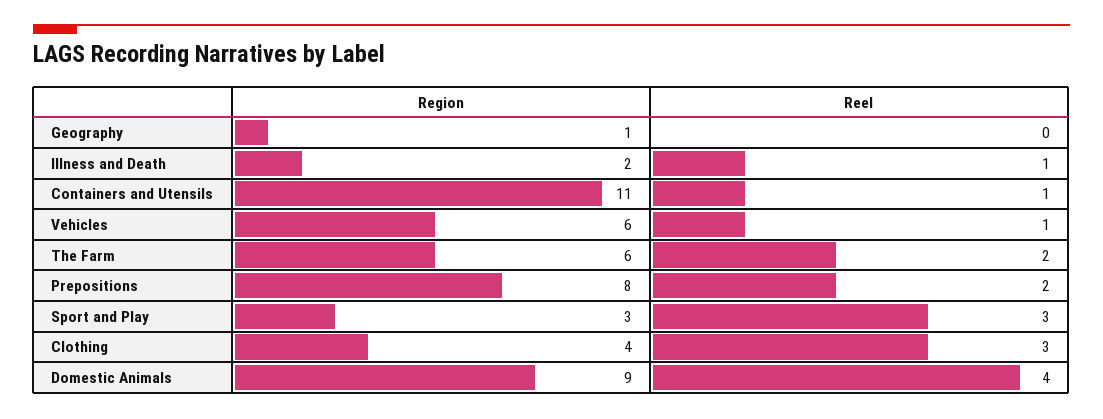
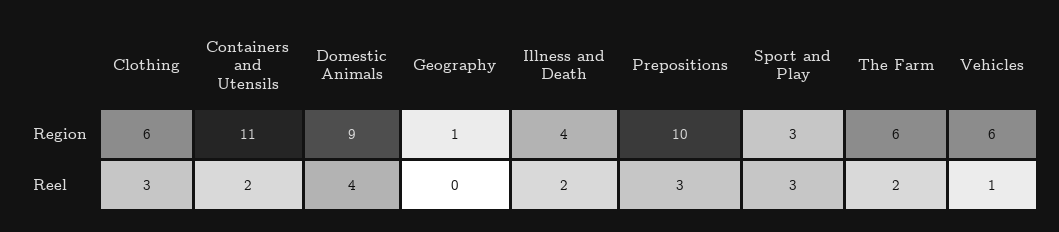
Region, Illness and Death: 2 -> 4
Reel, Illness and Death: 1 -> 2
Reel, Containers and Utensils: 1 -> 2
Region, Prepositions: 8 -> 10
Reel, Prepositions: 2 -> 3
Region, Clothing: 4 -> 6

